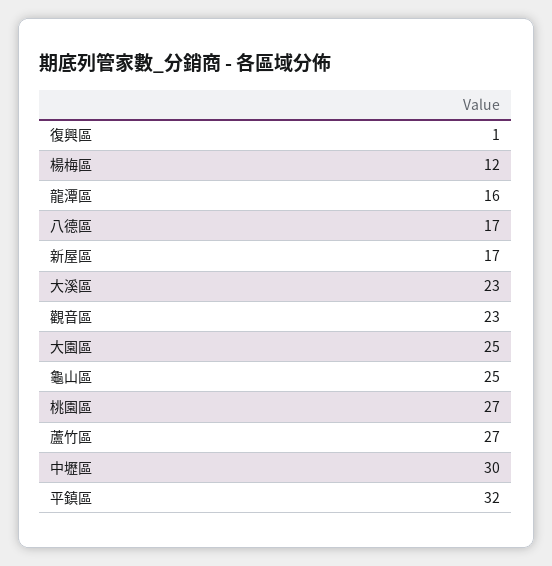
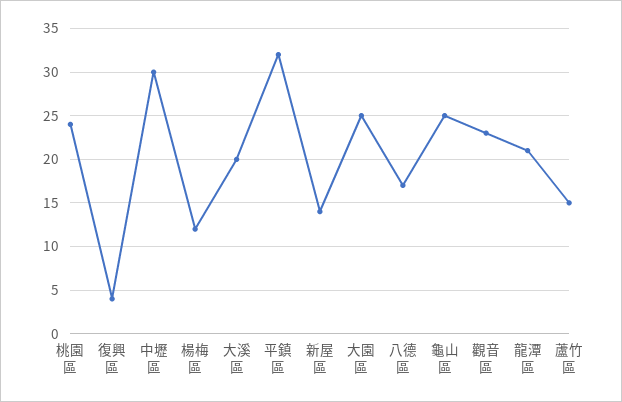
復興區: 1 -> 4
龍潭區: 16 -> 21
新屋區: 17 -> 14
大溪區: 23 -> 20
桃園區: 27 -> 24
蘆竹區: 27 -> 15

